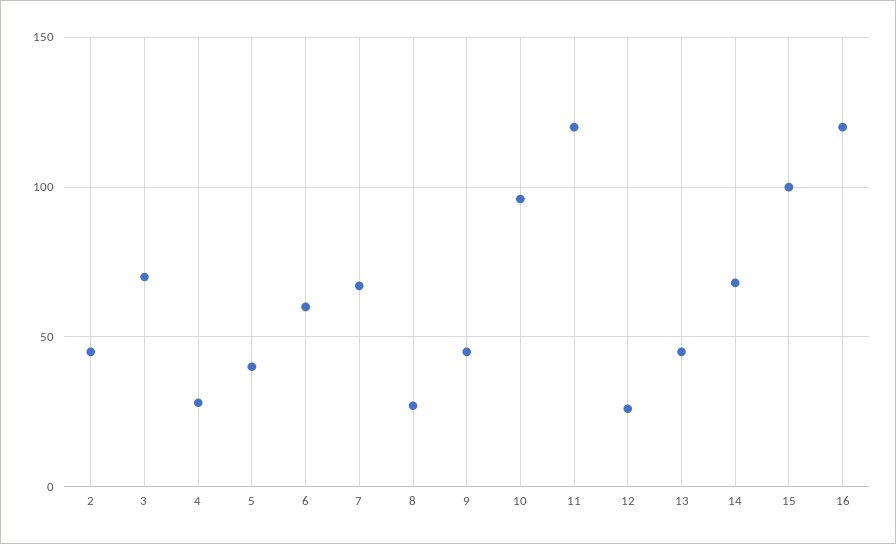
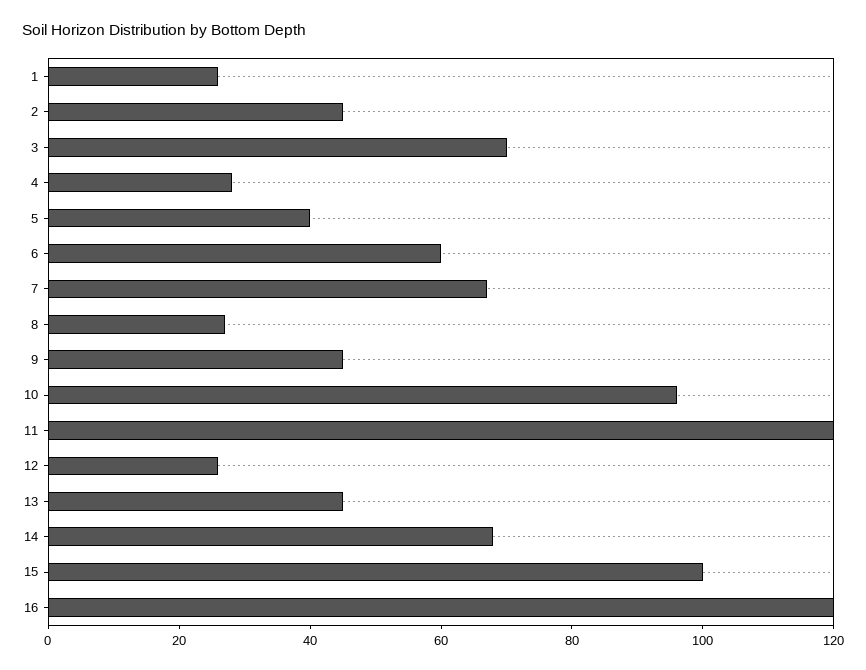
1: none -> 25

